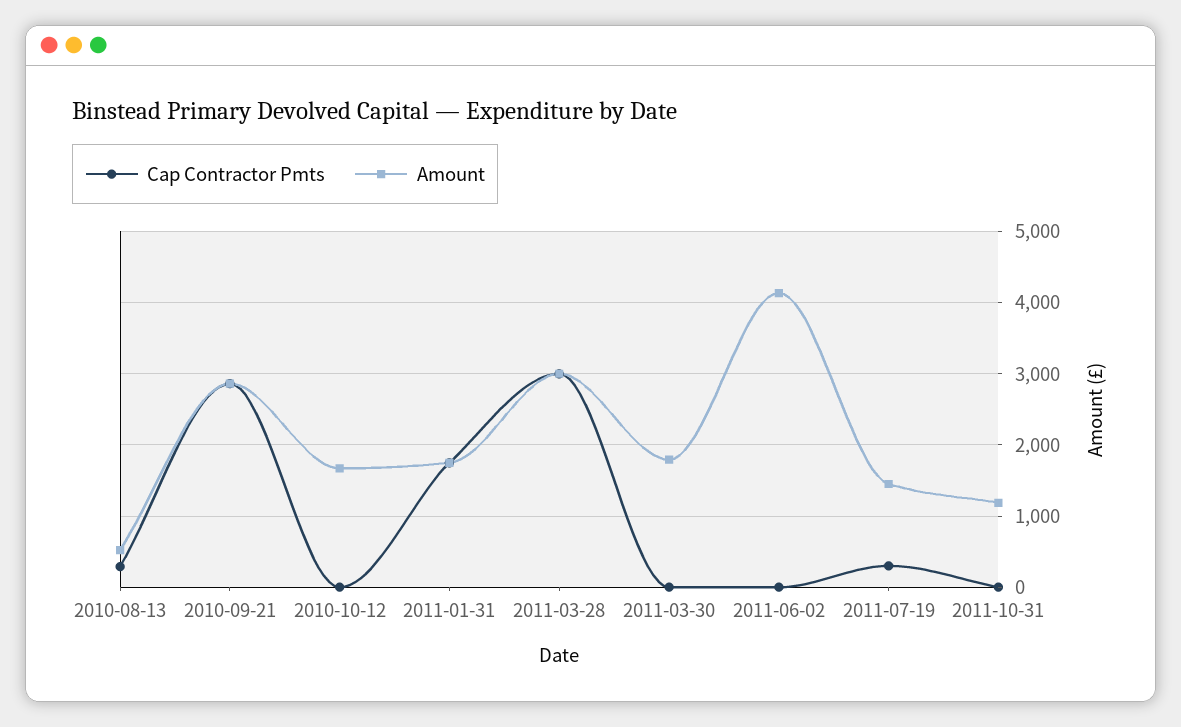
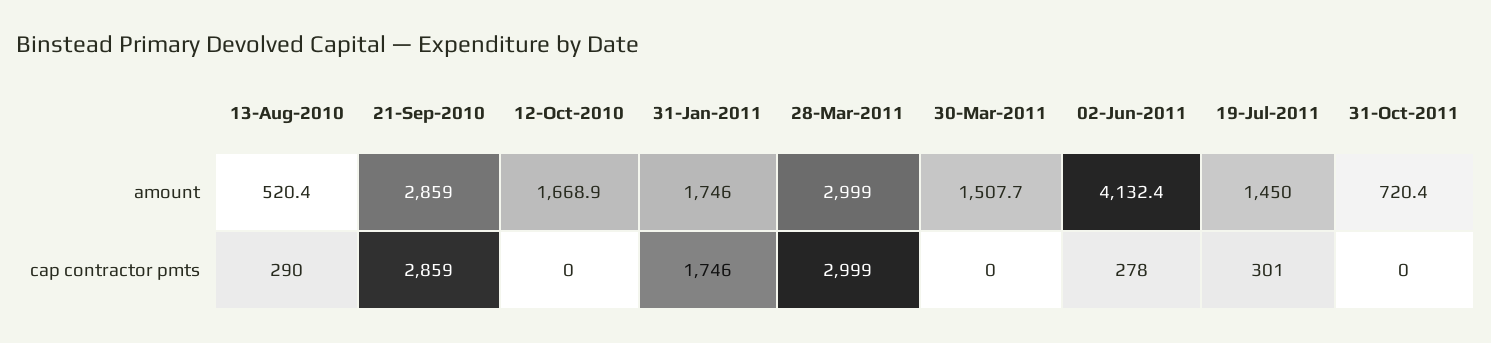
Amount, 2011-03-30: 1800 -> 1507.7
Cap Contractor Pmts, 2011-06-02: 0 -> 278
Amount, 2011-10-31: 1200 -> 720.4

